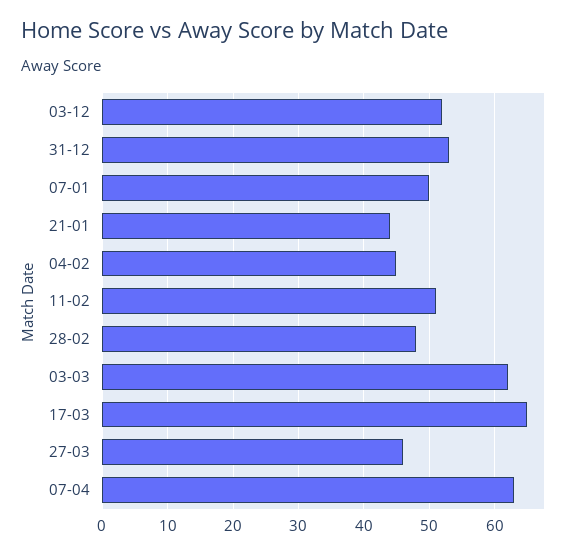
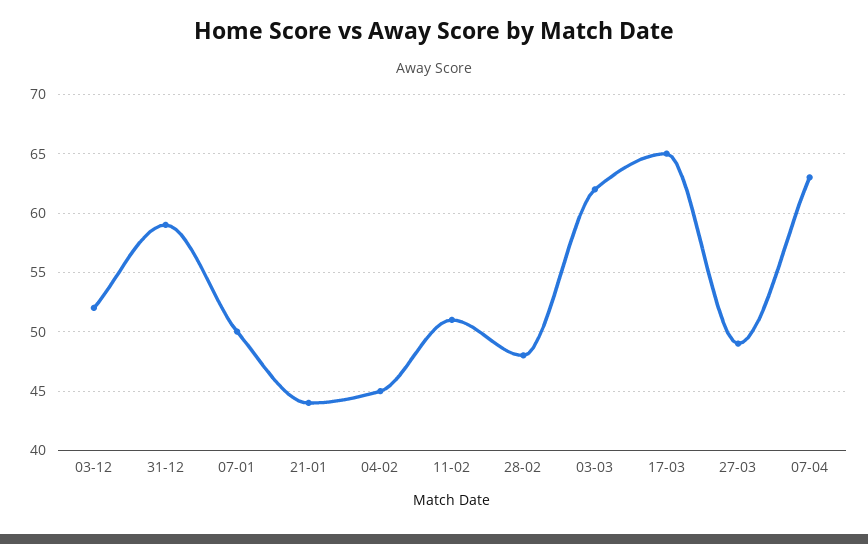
31-12: 53 -> 59
27-03: 46 -> 49

